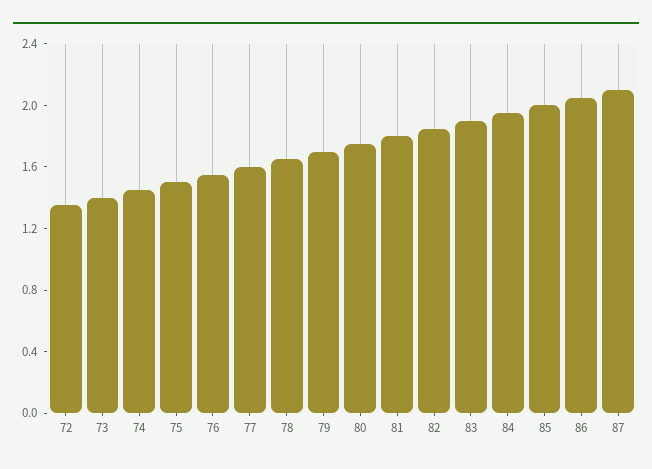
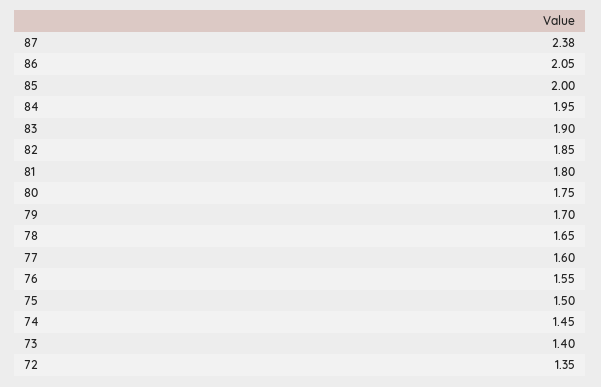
87: 2.1 -> 2.38

